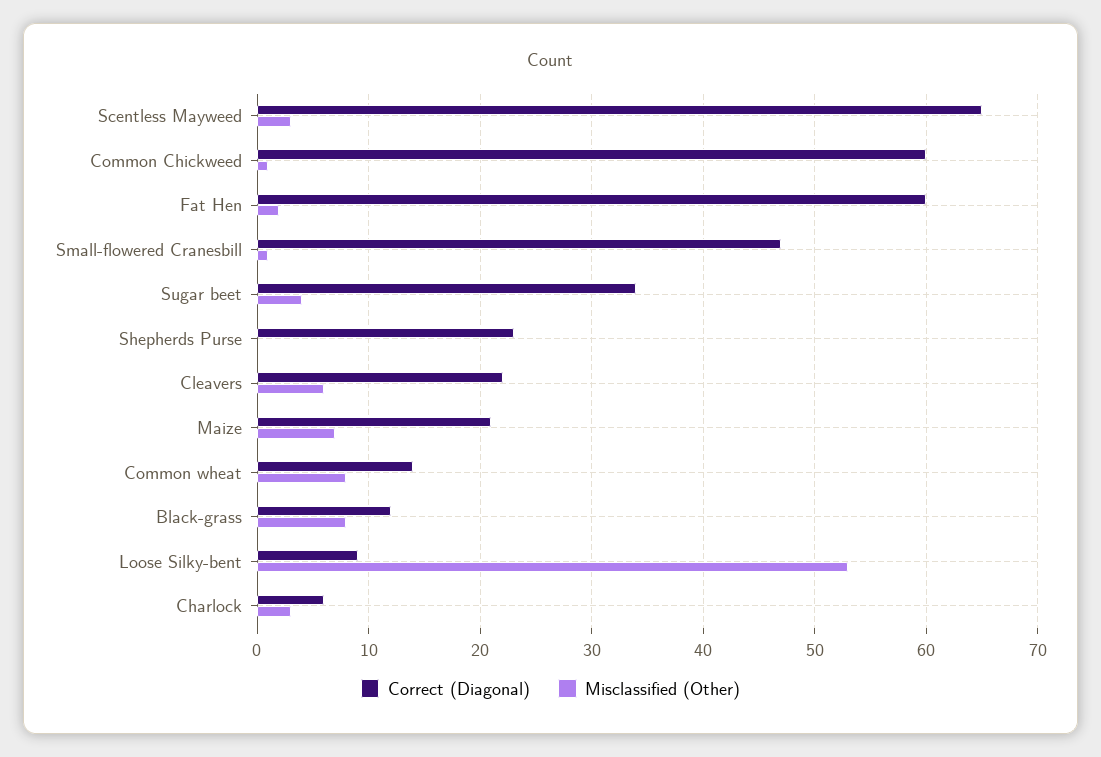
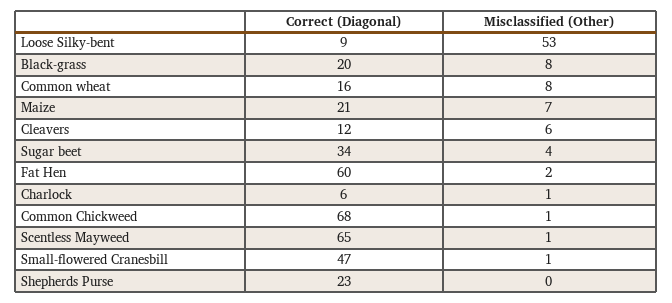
Misclassified (Other), Scentless Mayweed: 3 -> 1
Correct (Diagonal), Common Chickweed: 60 -> 68
Correct (Diagonal), Cleavers: 22 -> 12
Correct (Diagonal), Common wheat: 14 -> 16
Correct (Diagonal), Black-grass: 12 -> 20
Misclassified (Other), Charlock: 3 -> 1

